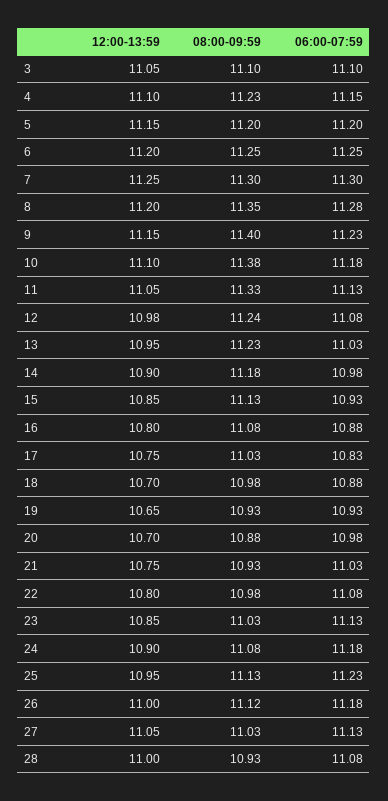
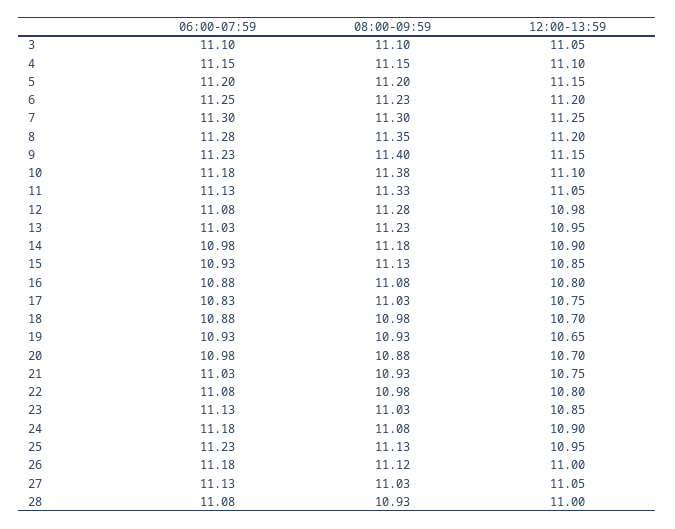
08:00-09:59, 4: 11.23 -> 11.15
08:00-09:59, 6: 11.25 -> 11.23
08:00-09:59, 12: 11.24 -> 11.28

